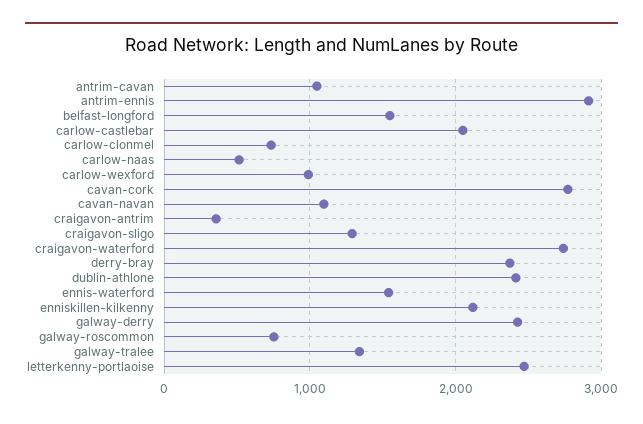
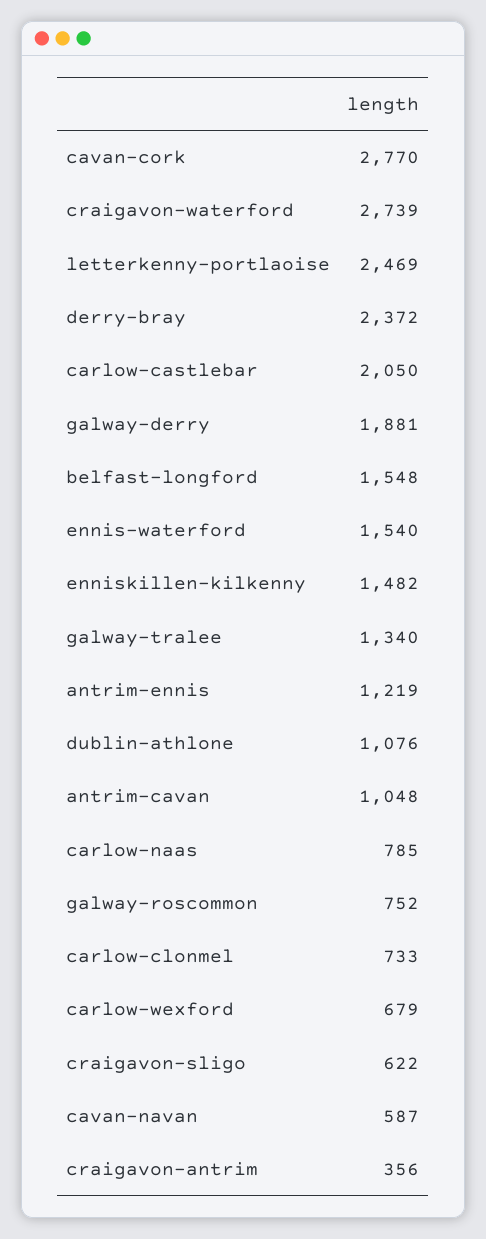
antrim-ennis: 2900 -> 1219
carlow-naas: 500 -> 785
carlow-wexford: 1000 -> 679
cavan-navan: 1100 -> 587
craigavon-sligo: 1300 -> 622
dublin-athlone: 2400 -> 1076
enniskillen-kilkenny: 2100 -> 1482
galway-derry: 2400 -> 1881

